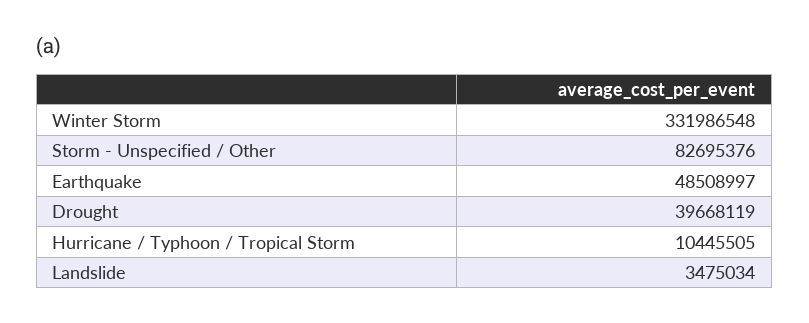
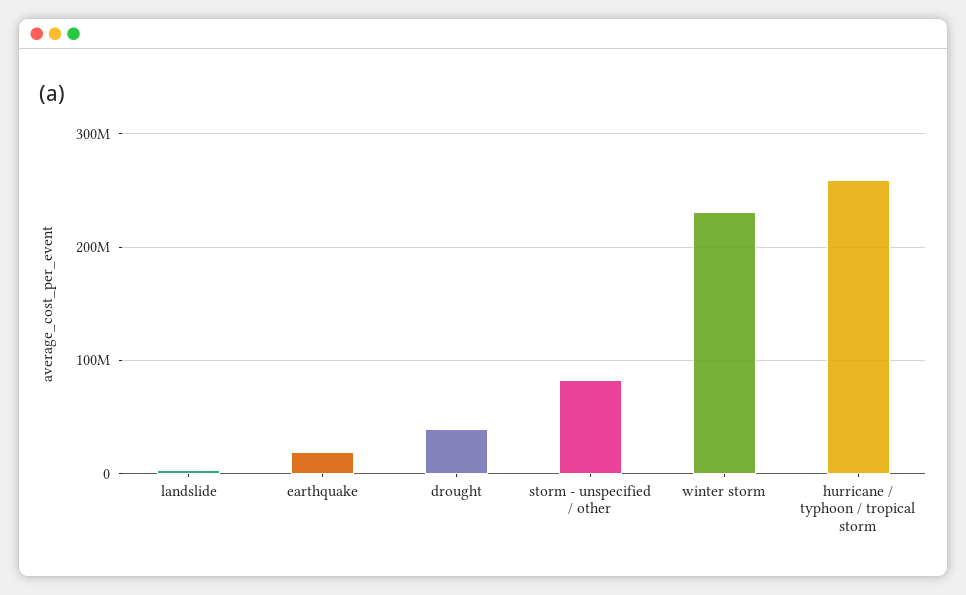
Winter Storm: 331986548 -> 230000000
Earthquake: 48508997 -> 20000000
Hurricane / Typhoon / Tropical Storm: 10445505 -> 260000000

